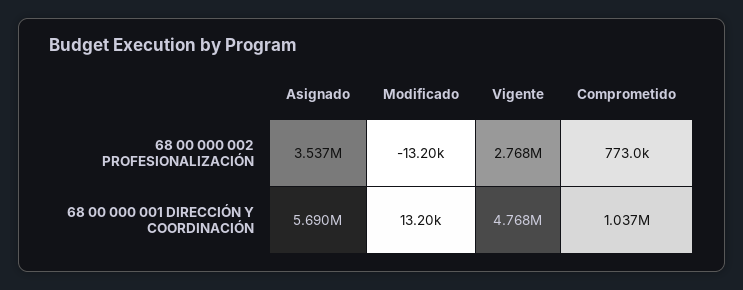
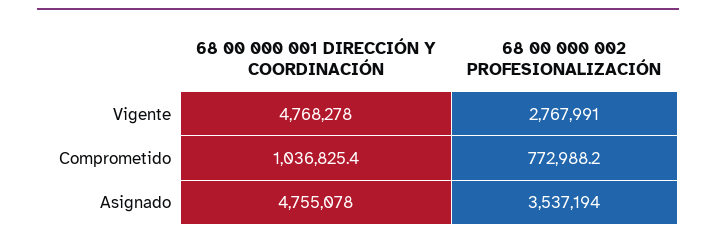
Modificado, 68 00 000 002 PROFESIONALIZACIÓN: -13200 -> none
Asignado, 68 00 000 001 DIRECCIÓN Y COORDINACIÓN: 5690000 -> 4755078
Modificado, 68 00 000 001 DIRECCIÓN Y COORDINACIÓN: 13200 -> none

